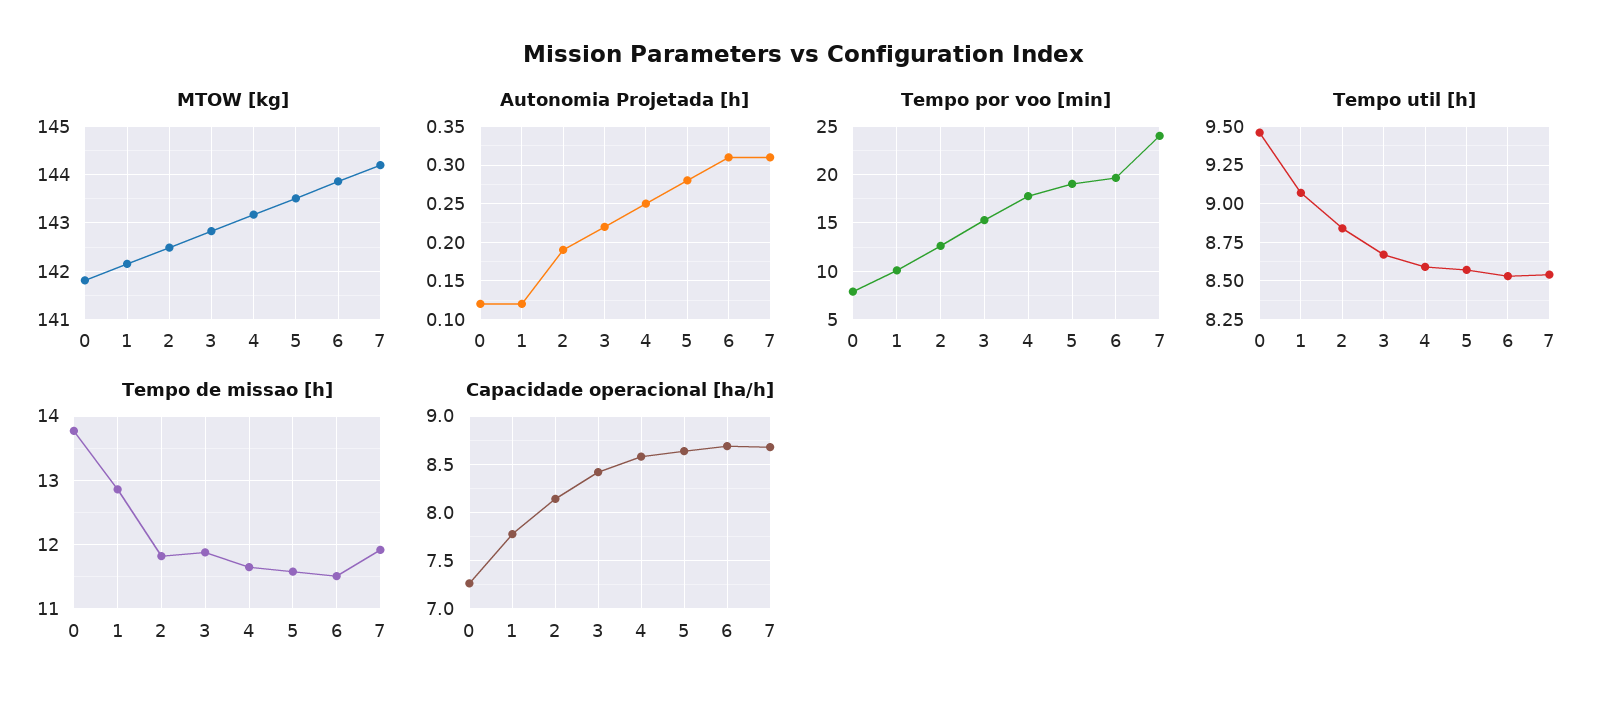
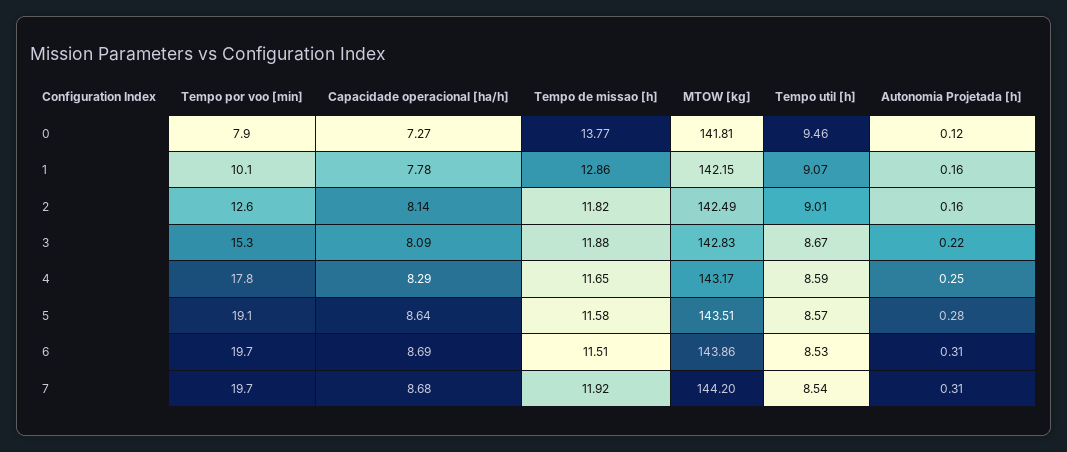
Autonomia Projetada [h], 1: 0.12 -> 0.16
Autonomia Projetada [h], 2: 0.19 -> 0.16
Tempo por voo [min], 7: 24 -> 19.7
Tempo util [h], 2: 8.85 -> 9.01
Capacidade operacional [ha/h], 3: 8.4 -> 8.09
Capacidade operacional [ha/h], 4: 8.6 -> 8.29

